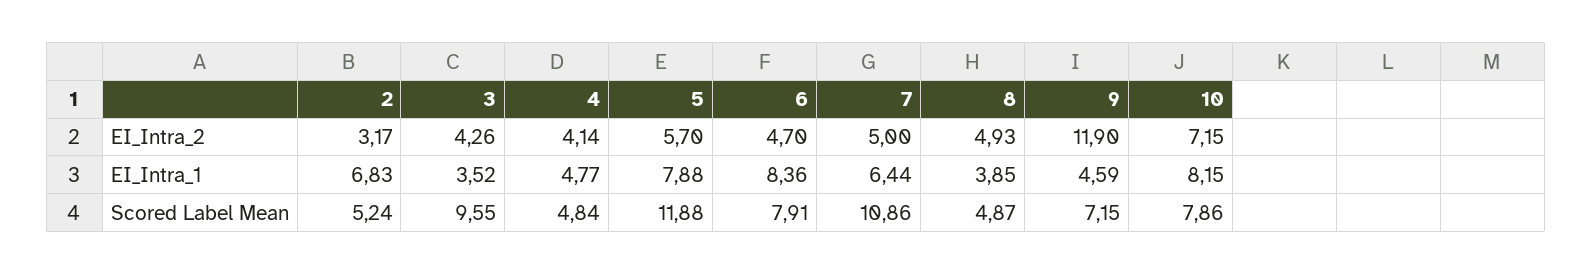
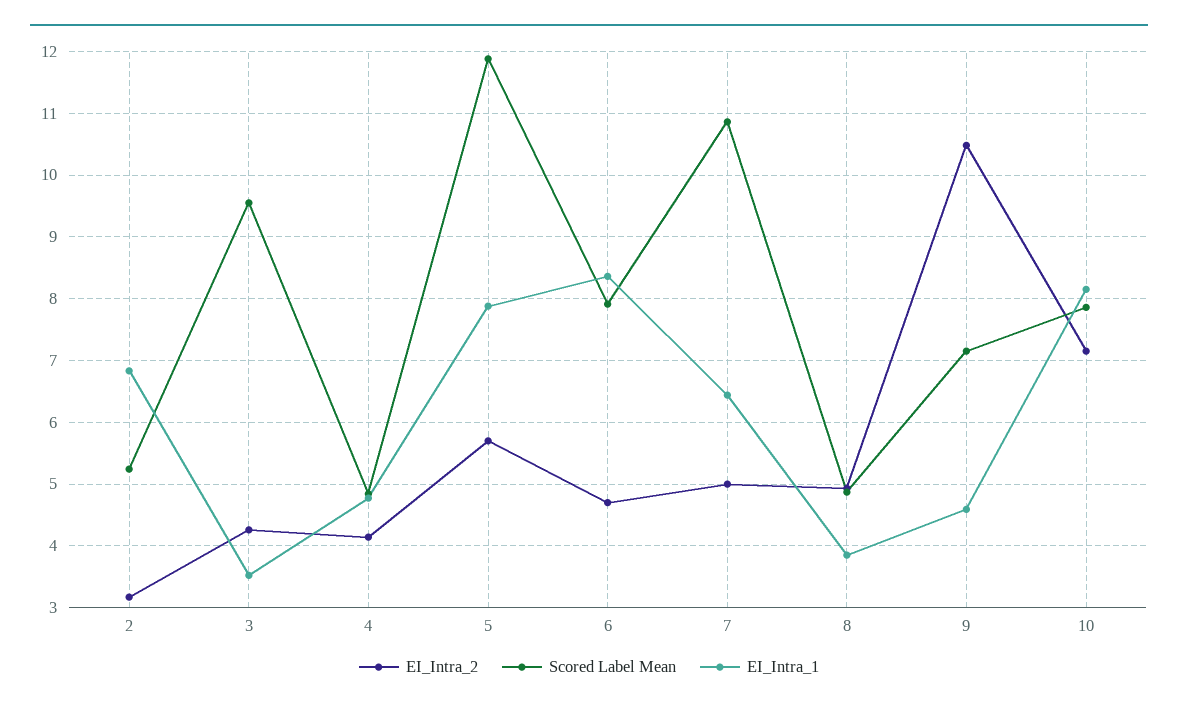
EI_Intra_2, 9: 11.9 -> 10.5

